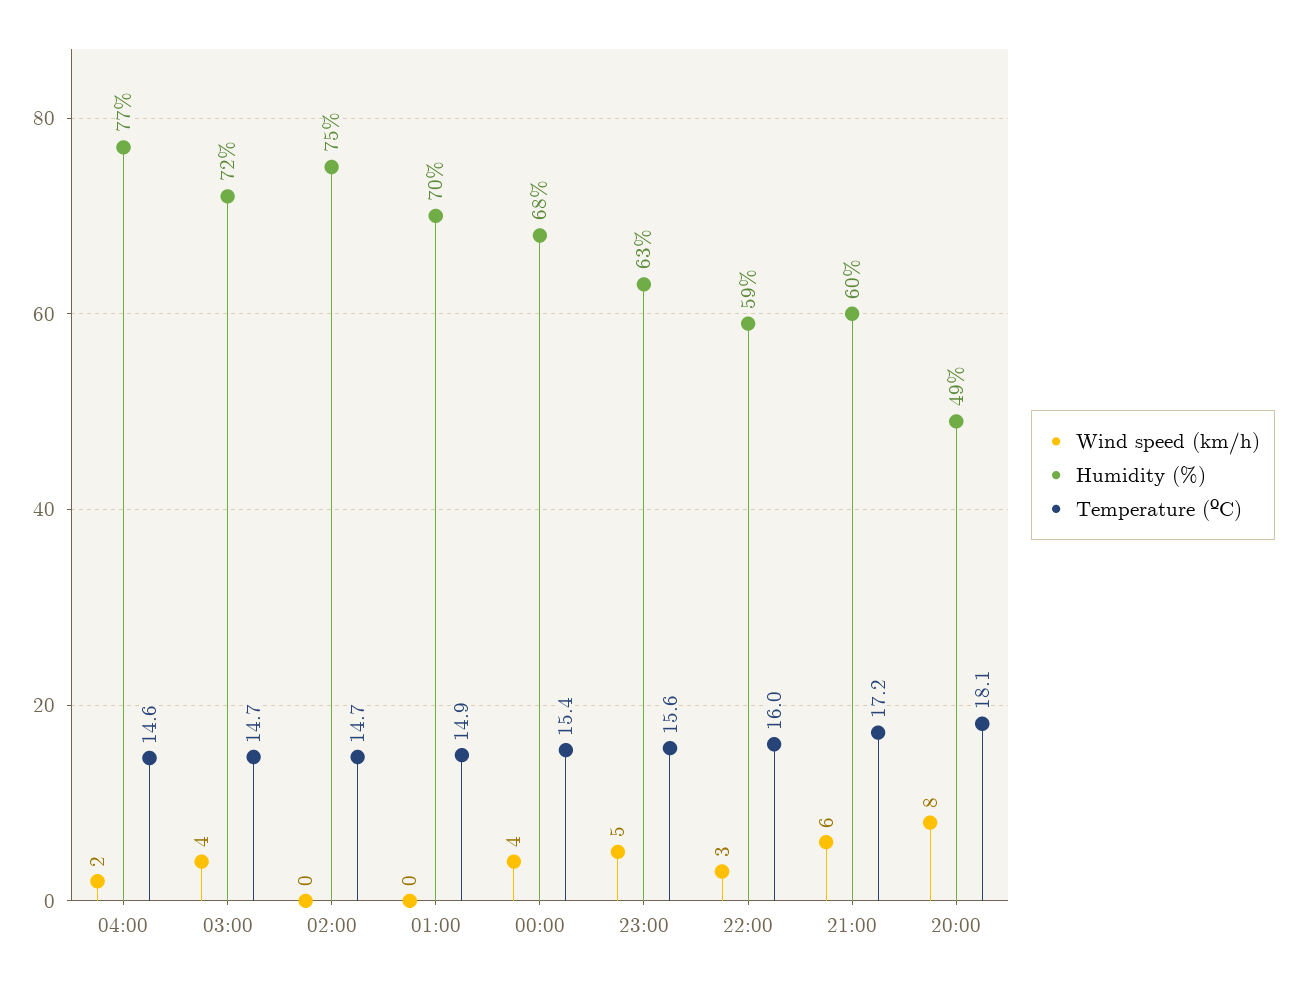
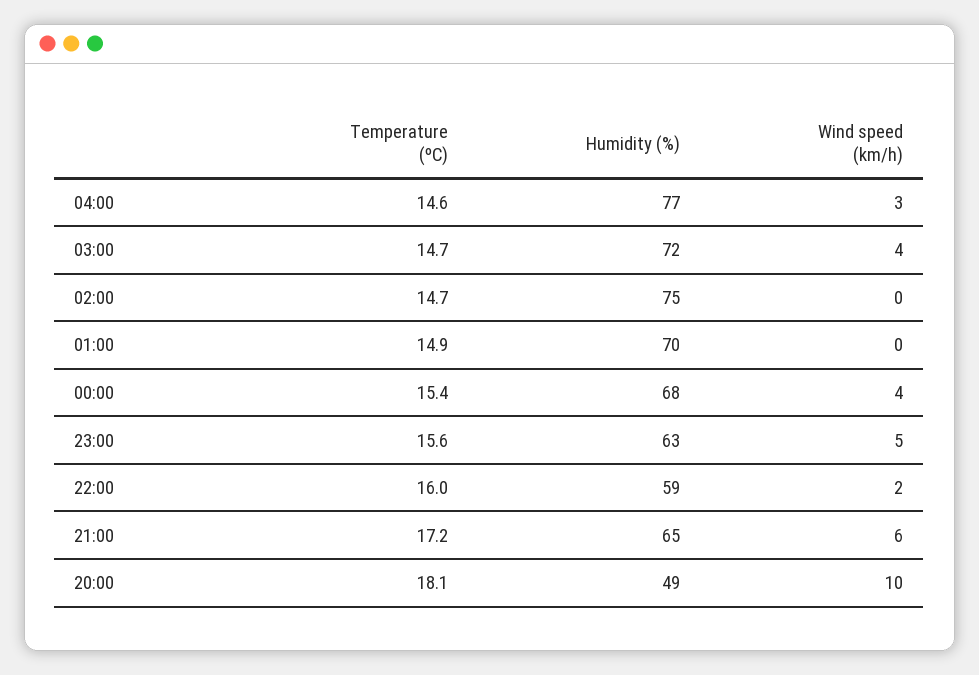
Wind speed (km/h), 04:00: 2 -> 3
Wind speed (km/h), 22:00: 3 -> 2
Humidity (%), 21:00: 60 -> 65
Wind speed (km/h), 20:00: 8 -> 10

